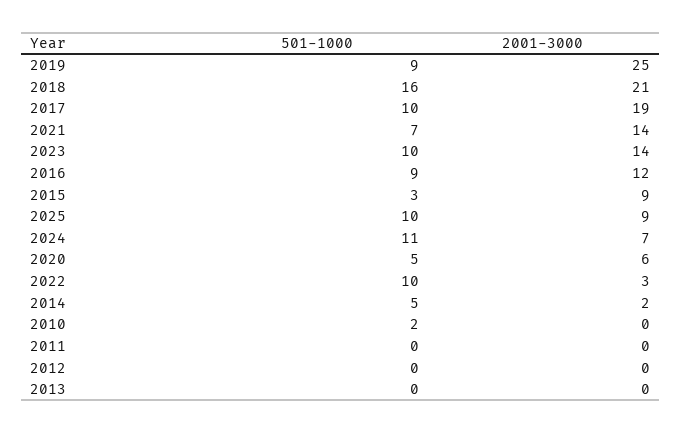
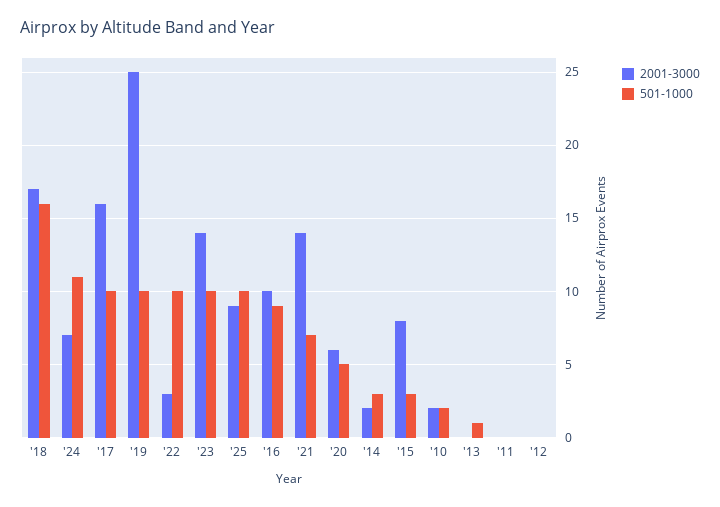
501-1000, 2019: 9 -> 10
2001-3000, 2018: 21 -> 17
2001-3000, 2017: 19 -> 16
2001-3000, 2016: 12 -> 10
2001-3000, 2015: 9 -> 8
501-1000, 2014: 5 -> 3
2001-3000, 2010: 0 -> 2
501-1000, 2013: 0 -> 1

